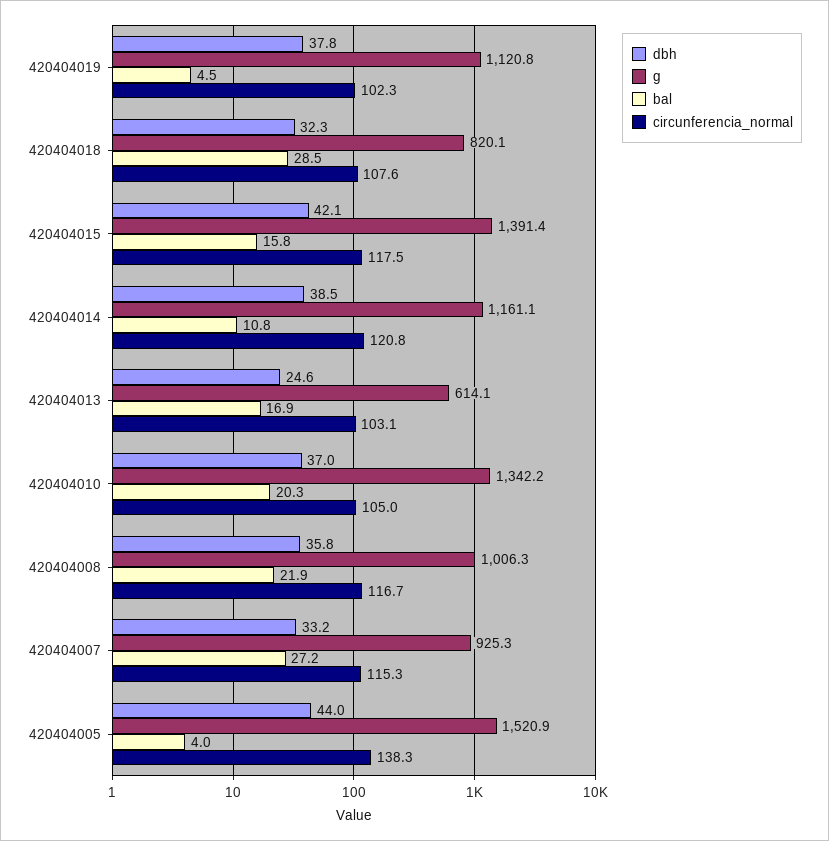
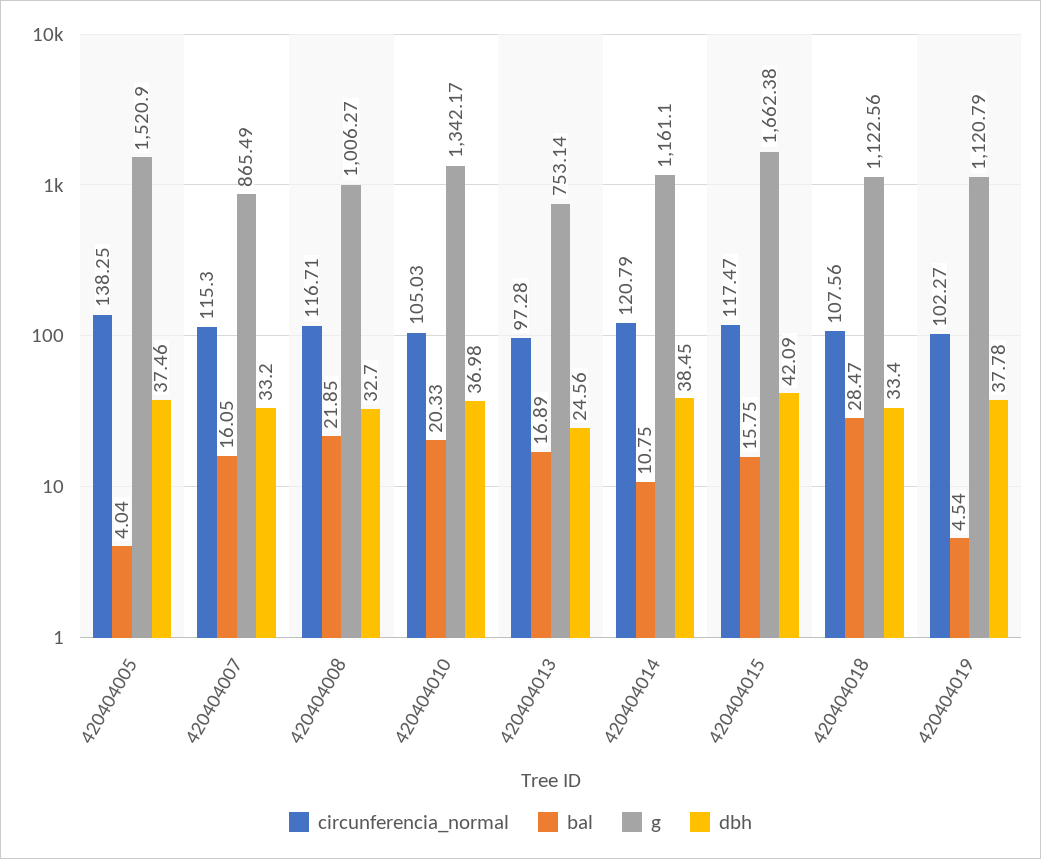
dbh, 420404018: 32.3 -> 33.4
g, 420404018: 820.1 -> 1122.56
g, 420404015: 1391.4 -> 1662.38
g, 420404013: 614.1 -> 753.14
circunferencia_normal, 420404013: 103.1 -> 97.28
dbh, 420404008: 35.8 -> 32.7
g, 420404007: 925.3 -> 865.49
bal, 420404007: 27.2 -> 16.05
dbh, 420404005: 44 -> 37.46

